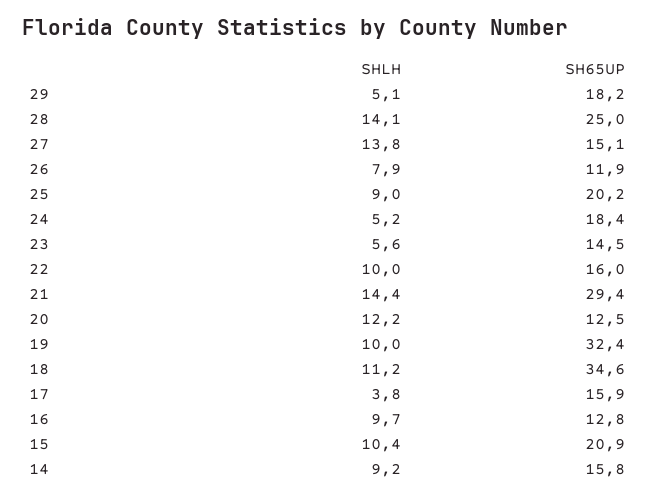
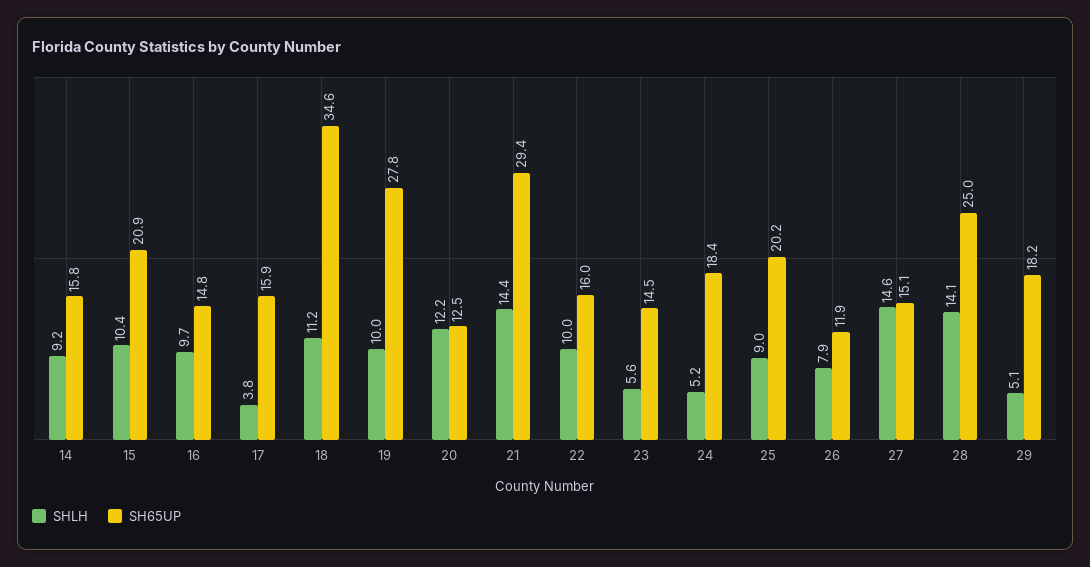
SHLH, 27: 13.8 -> 14.6
SH65UP, 19: 32.4 -> 27.8
SH65UP, 16: 12.8 -> 14.8

